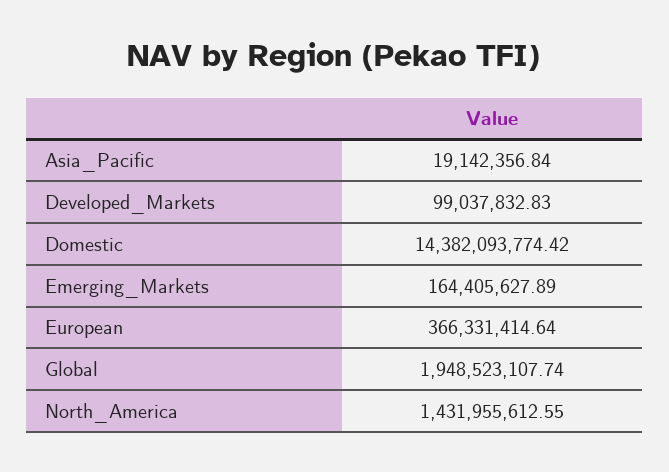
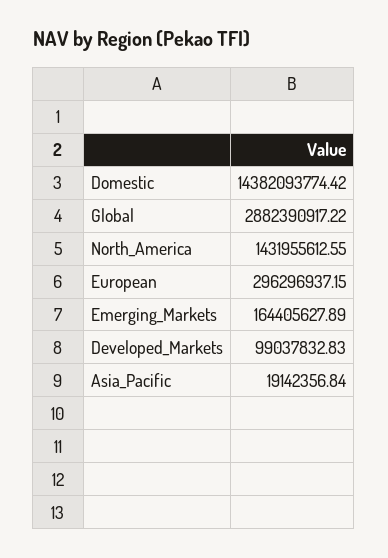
European: 366331414.64 -> 296296937.15
Global: 1948523107.74 -> 2882390917.22

